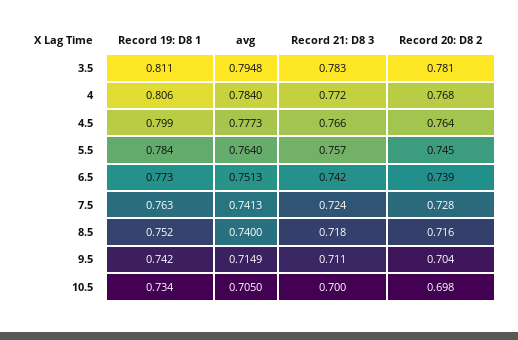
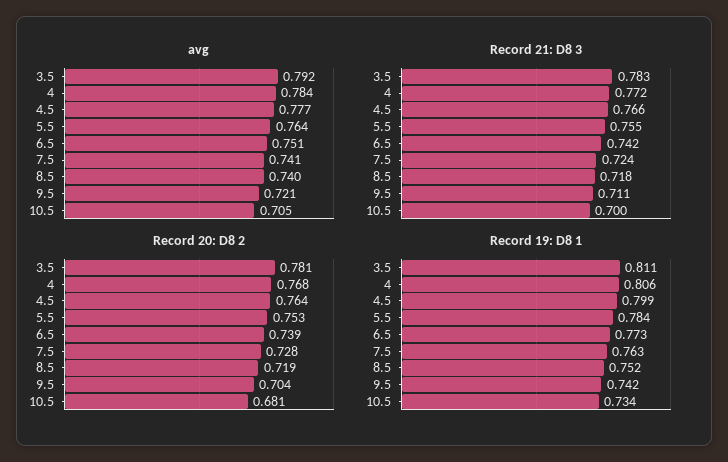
avg, 3.5: 0.7948 -> 0.792
Record 21: D8 3, 5.5: 0.757 -> 0.755
Record 20: D8 2, 5.5: 0.745 -> 0.753
Record 20: D8 2, 8.5: 0.716 -> 0.719
avg, 9.5: 0.7149 -> 0.721
Record 20: D8 2, 10.5: 0.698 -> 0.681

